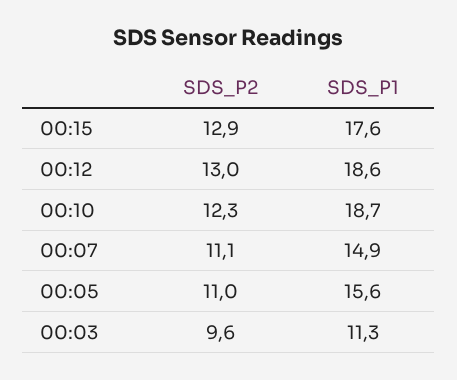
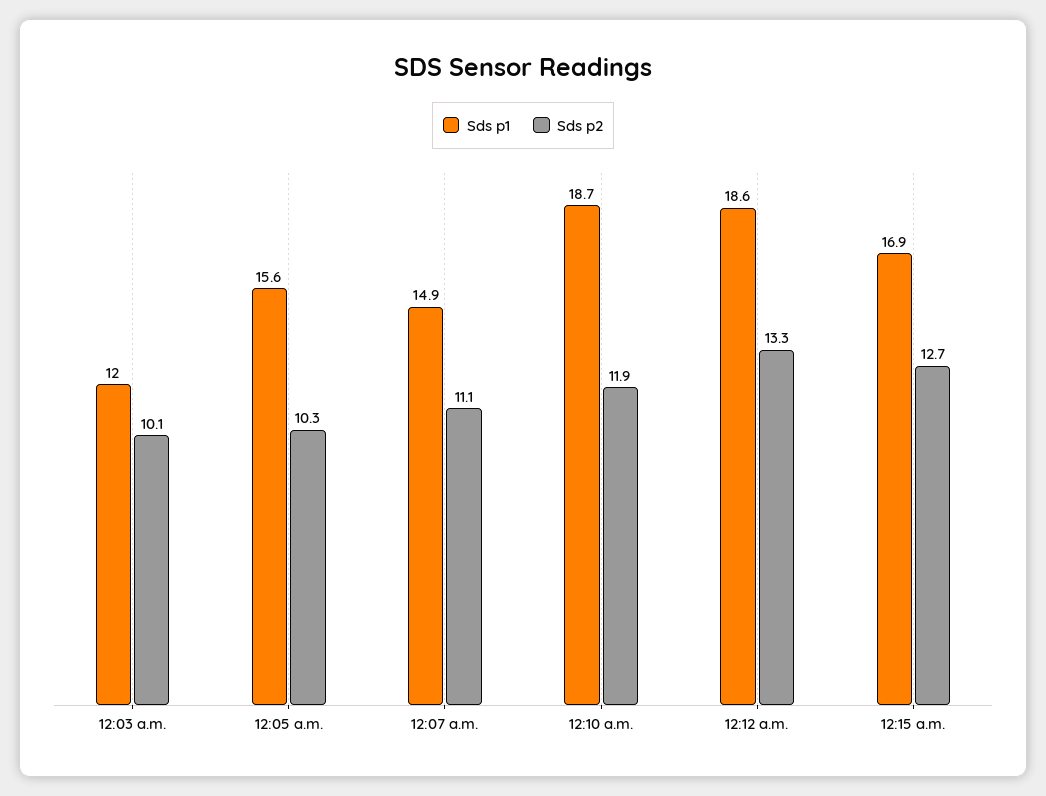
SDS_P2, 00:15: 12.9 -> 12.7
SDS_P1, 00:15: 17.6 -> 16.9
SDS_P2, 00:12: 13 -> 13.3
SDS_P2, 00:10: 12.3 -> 11.9
SDS_P2, 00:05: 11 -> 10.3
SDS_P2, 00:03: 9.6 -> 10.1
SDS_P1, 00:03: 11.3 -> 12

